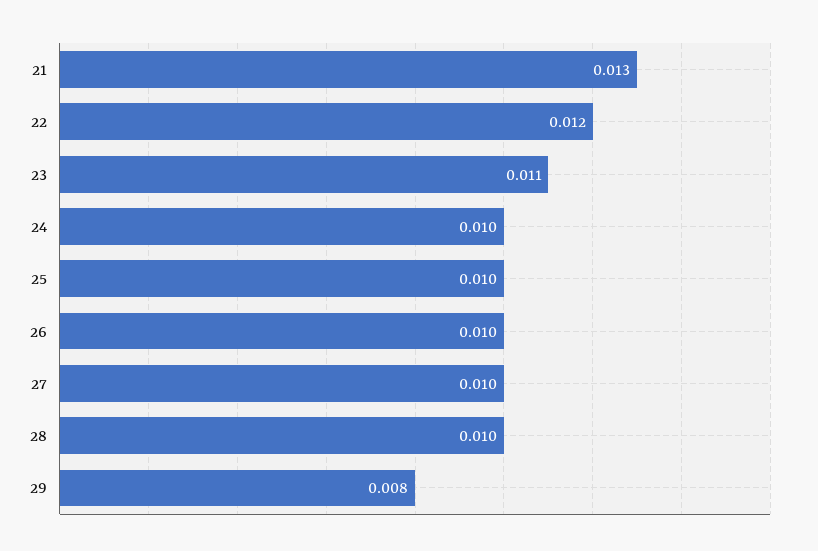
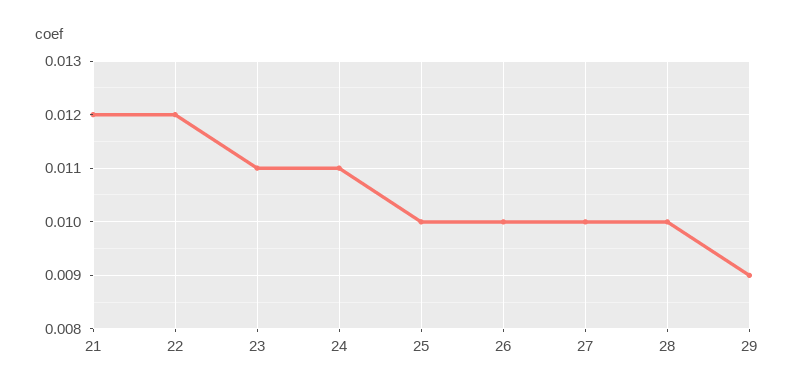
21: 0.013 -> 0.012
24: 0.01 -> 0.011
29: 0.008 -> 0.009

